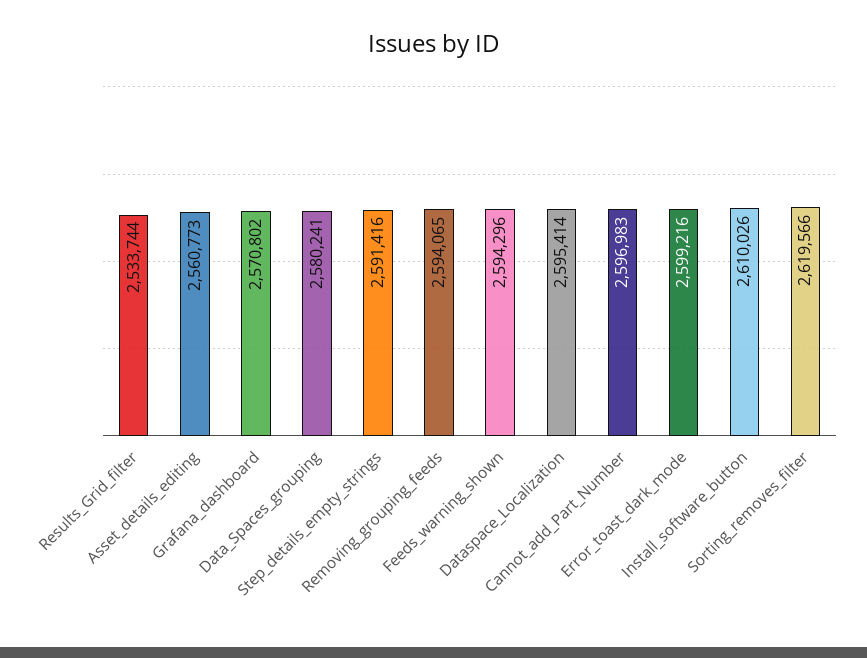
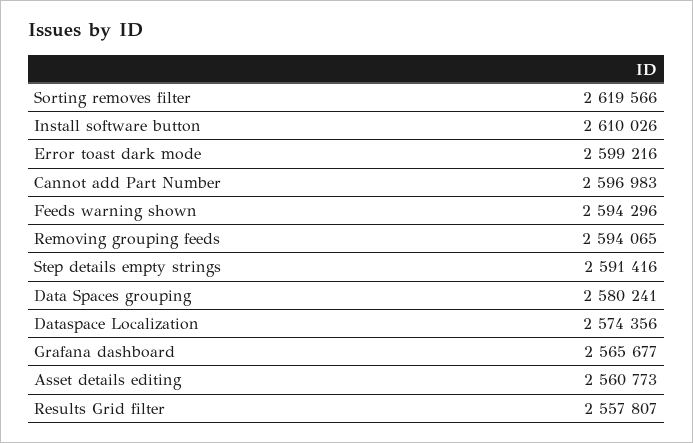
Results_Grid_filter: 2533744 -> 2557807
Grafana_dashboard: 2570802 -> 2565677
Dataspace_Localization: 2595414 -> 2574356

